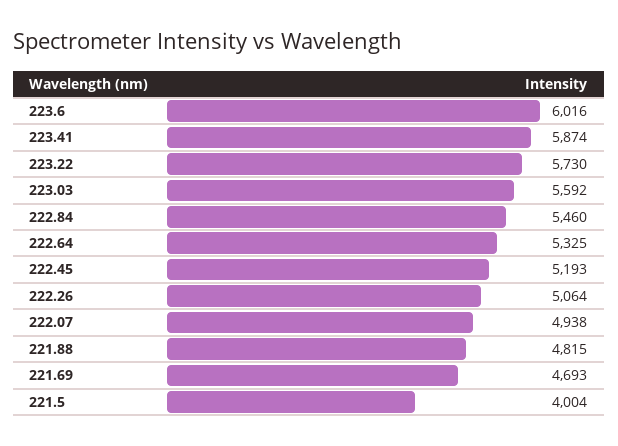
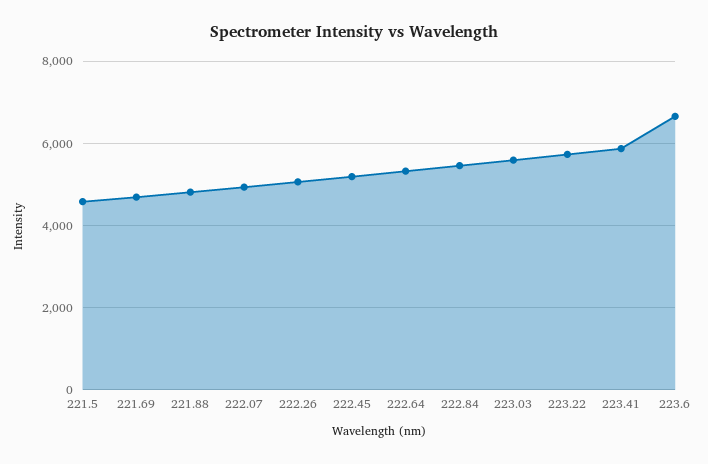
223.6: 6016 -> 6600
221.5: 4004 -> 4600

